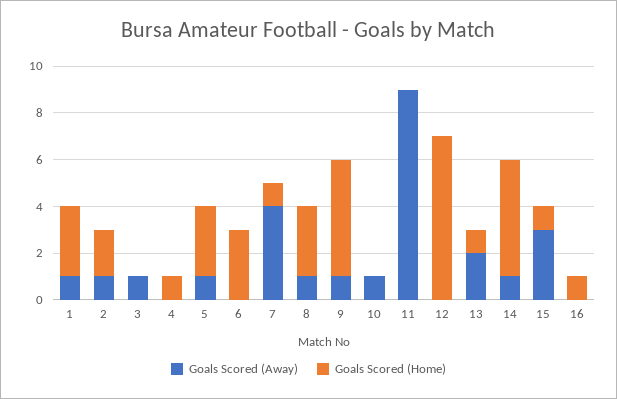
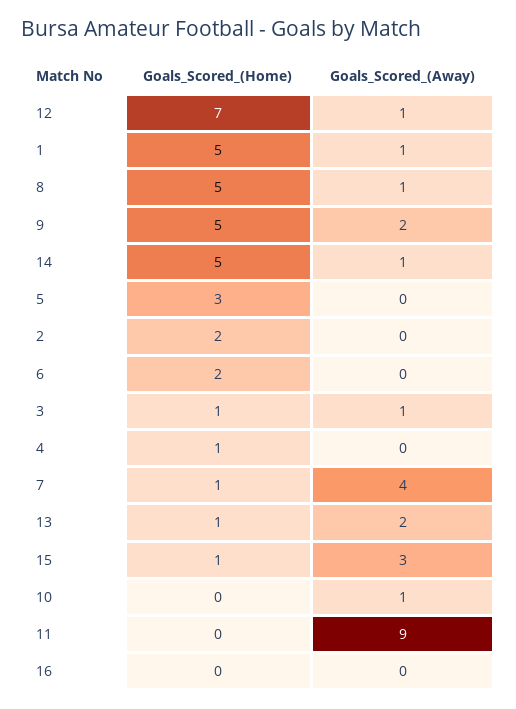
Goals Scored (Home), 1: 3 -> 5
Goals Scored (Away), 2: 1 -> 0
Goals Scored (Home), 3: 0 -> 1
Goals Scored (Away), 5: 1 -> 0
Goals Scored (Home), 6: 3 -> 2
Goals Scored (Home), 8: 3 -> 5
Goals Scored (Away), 9: 1 -> 2
Goals Scored (Away), 12: 0 -> 1
Goals Scored (Home), 16: 1 -> 0

